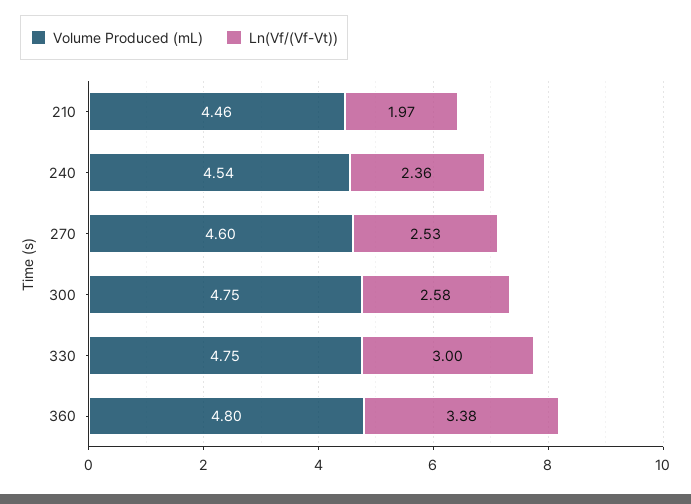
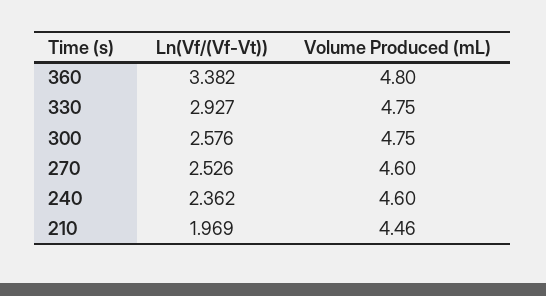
Volume Produced (mL), 240: 4.54 -> 4.6
Ln(Vf/(Vf-Vt)), 330: 3 -> 2.927

